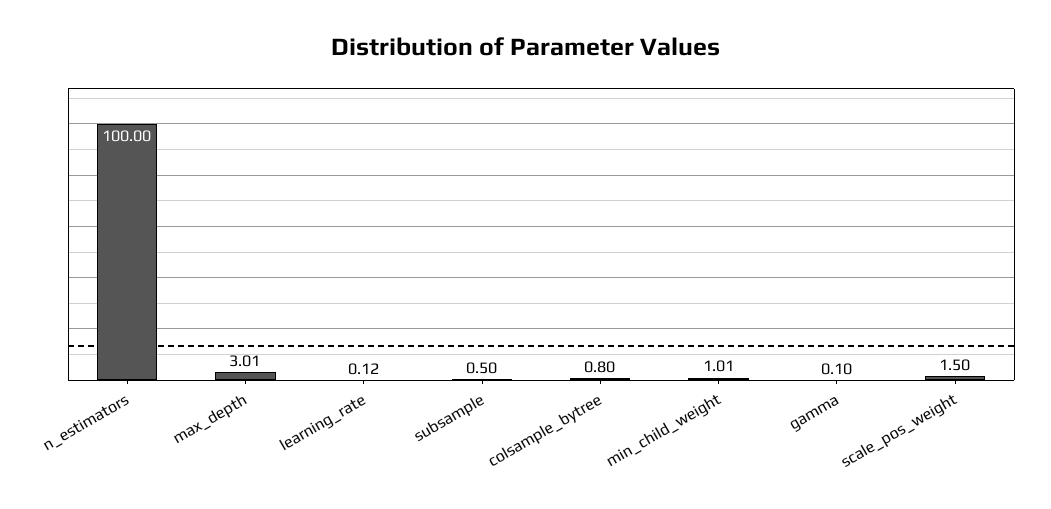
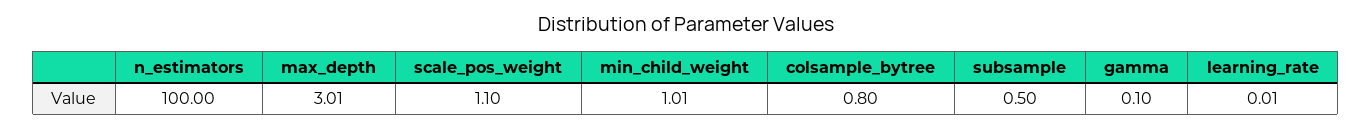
learning_rate: 0.12 -> 0.01
scale_pos_weight: 1.5 -> 1.1

